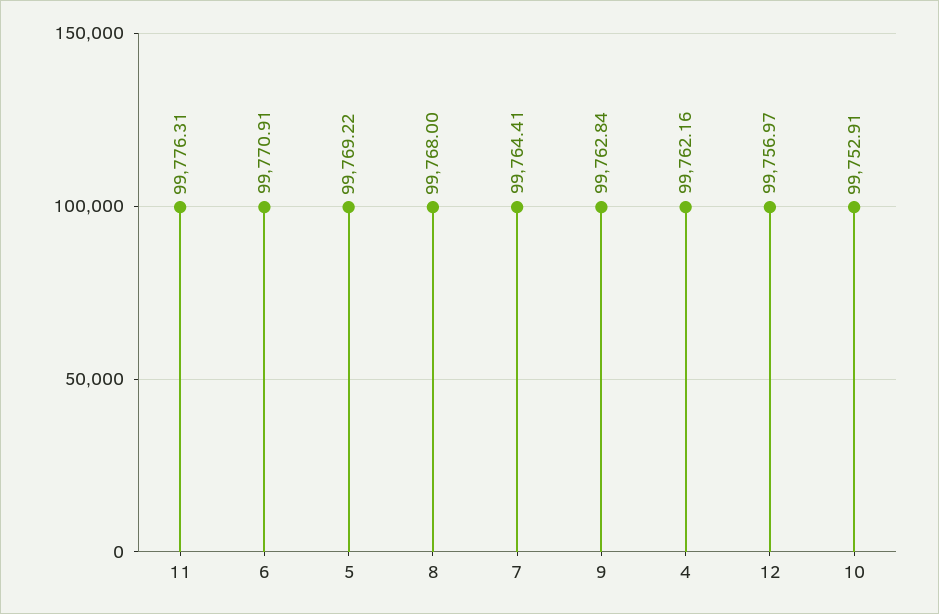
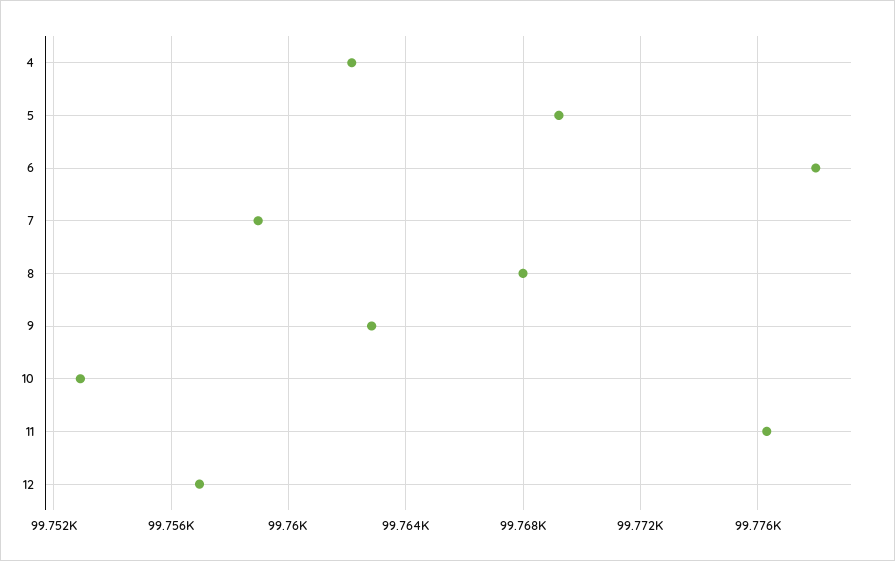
6: 99770.91 -> 99778
7: 99764.41 -> 99759

